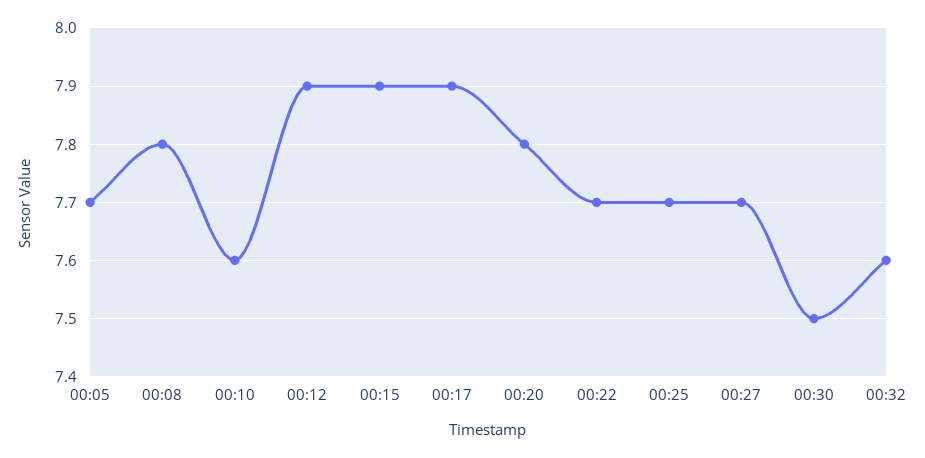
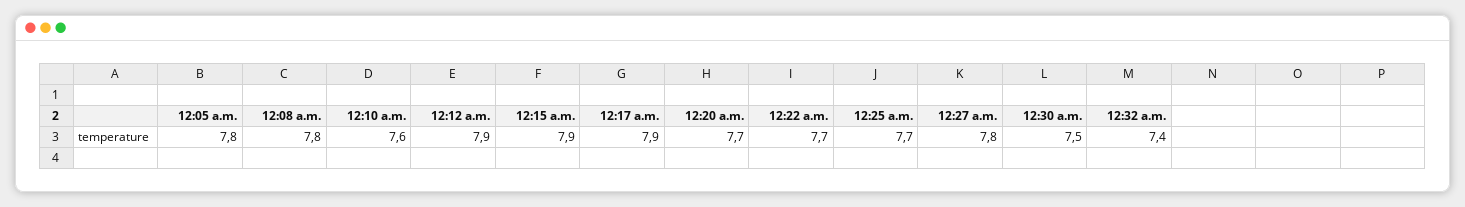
00:05: 7.7 -> 7.8
00:20: 7.8 -> 7.7
00:27: 7.7 -> 7.8
00:32: 7.6 -> 7.4

